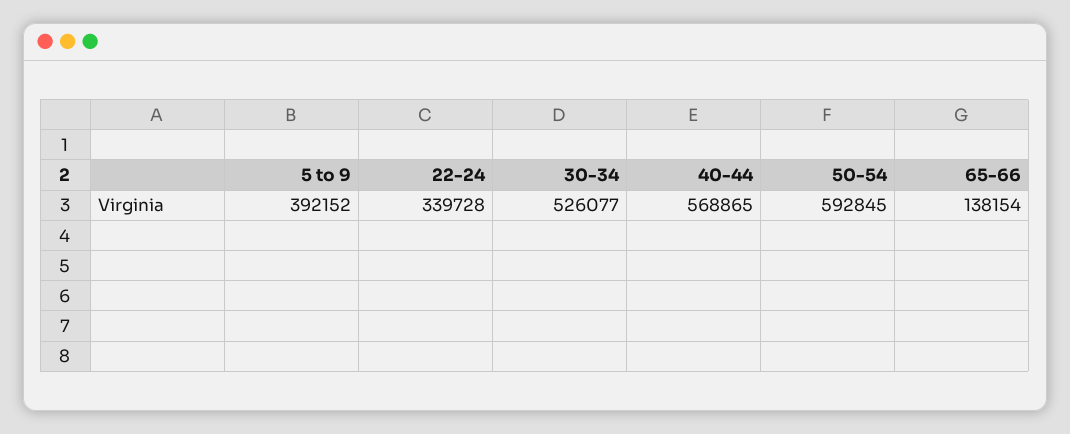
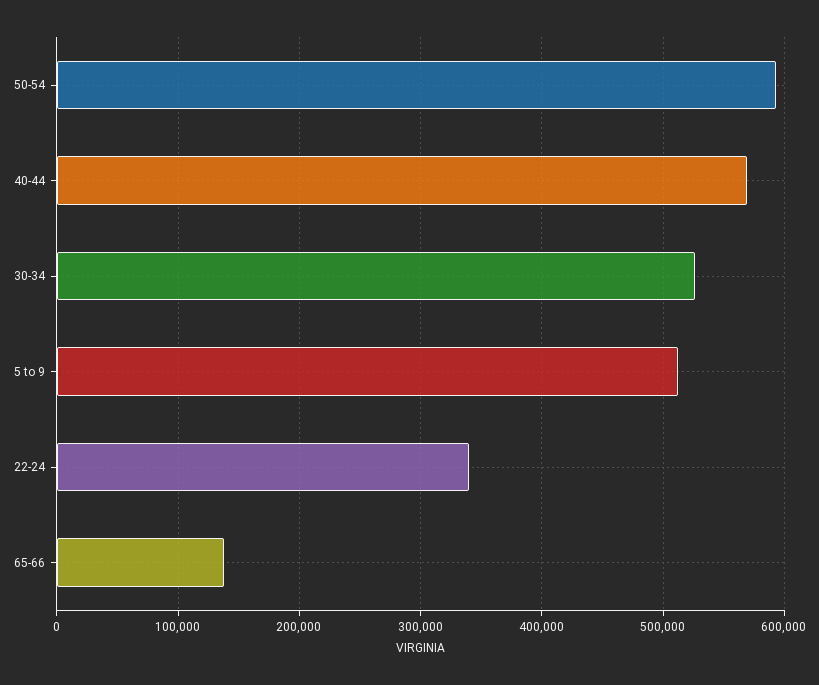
5 to 9: 392152 -> 510000

